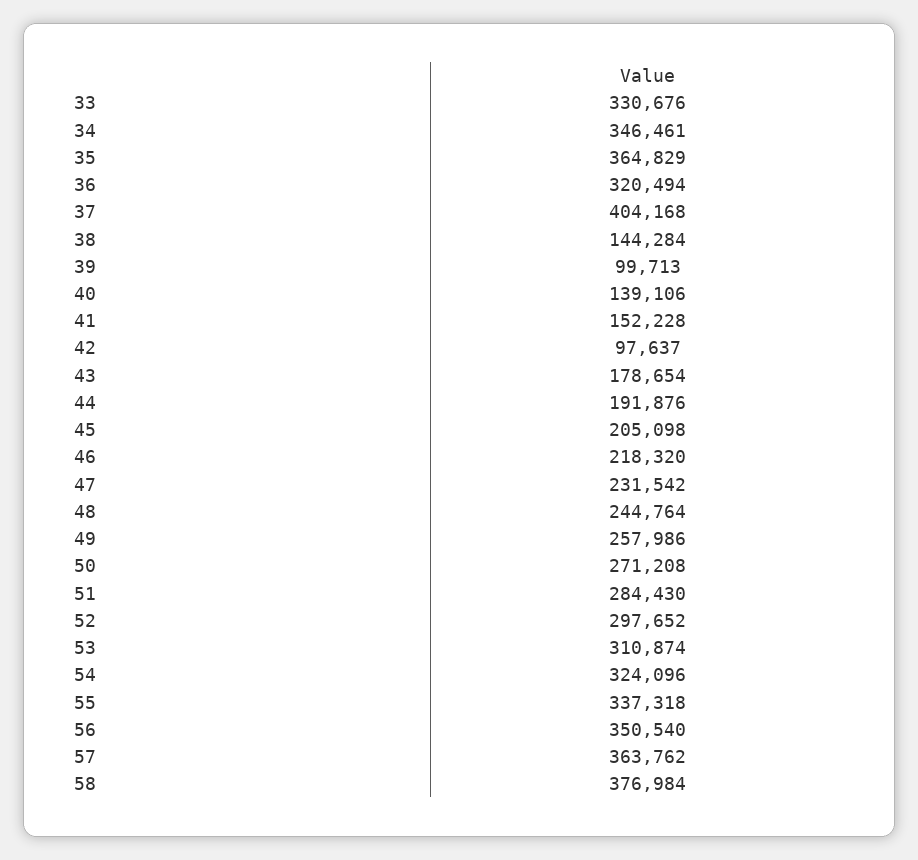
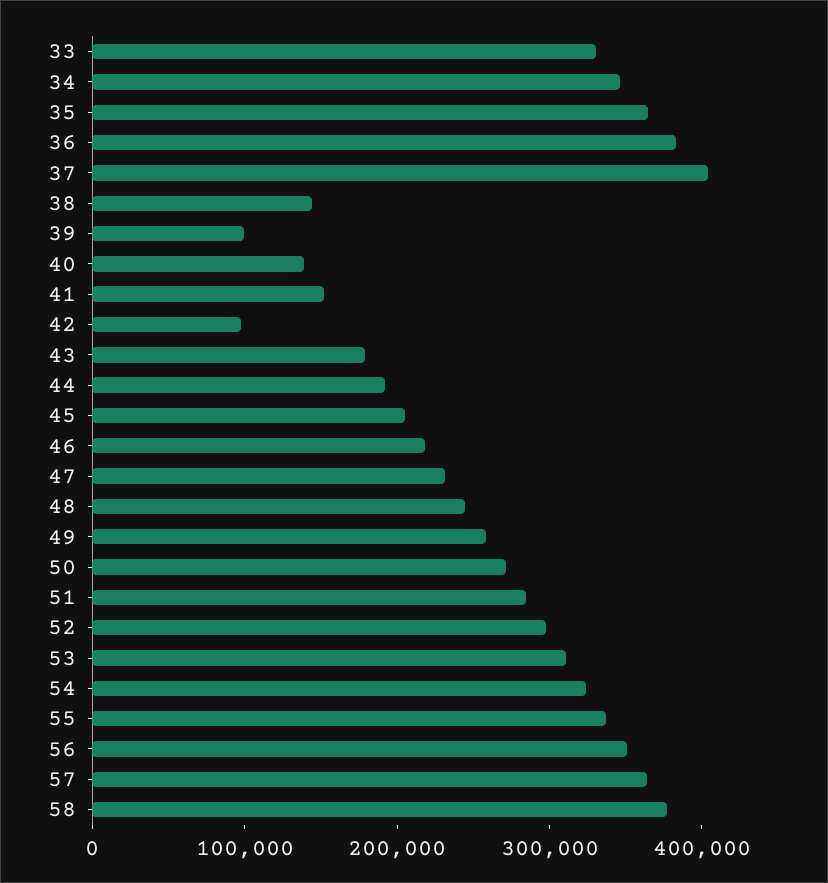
36: 320494 -> 380000

